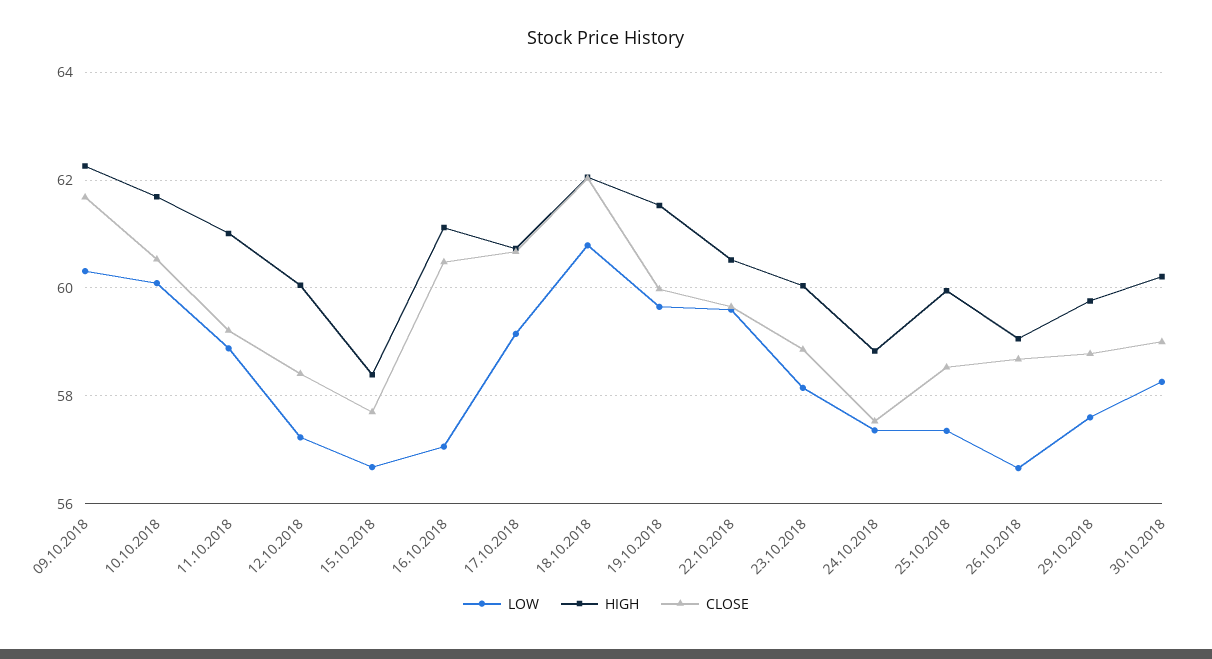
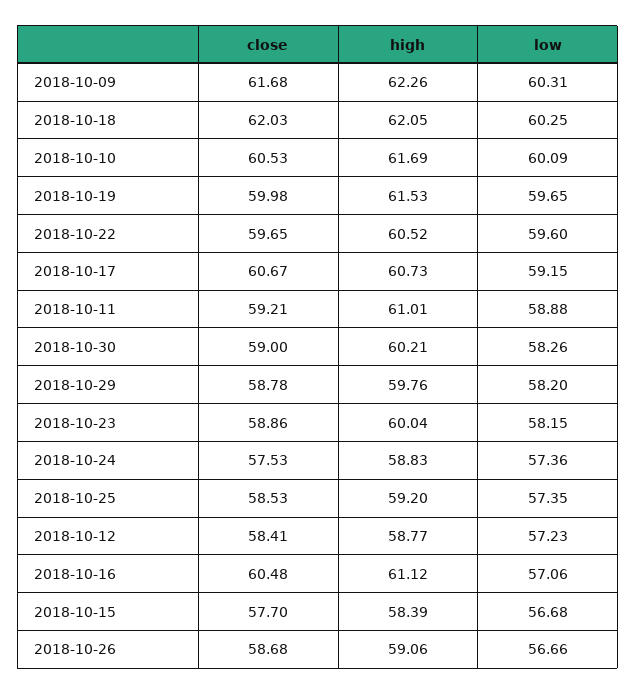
HIGH, 12.10.2018: 60 -> 58.77
LOW, 18.10.2018: 60.8 -> 60.25
HIGH, 25.10.2018: 60 -> 59.2
LOW, 29.10.2018: 57.6 -> 58.2

